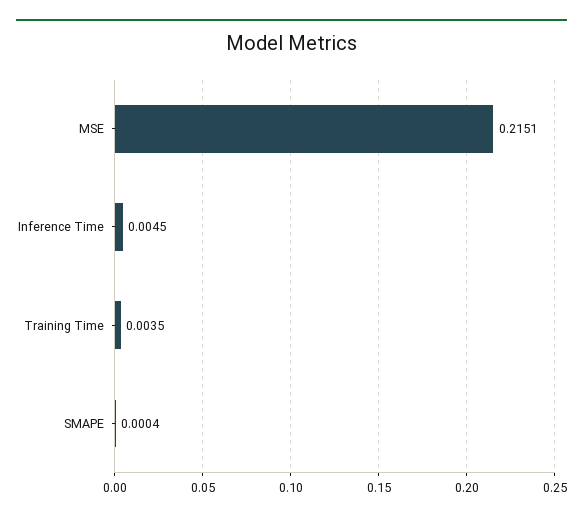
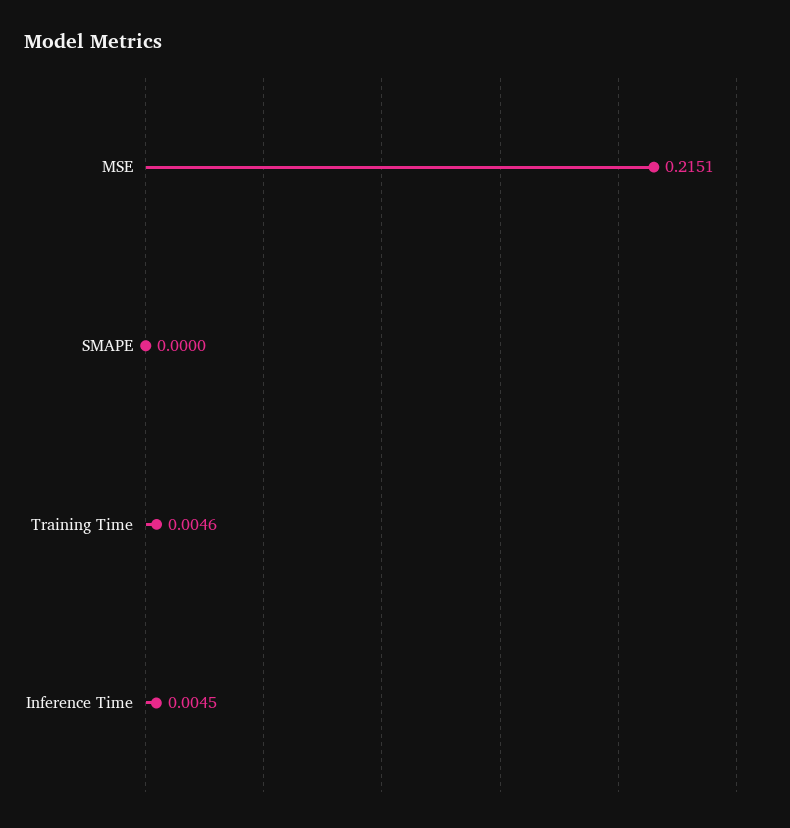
Training Time: 0.0035 -> 0.0046
SMAPE: 0.0004 -> 0

